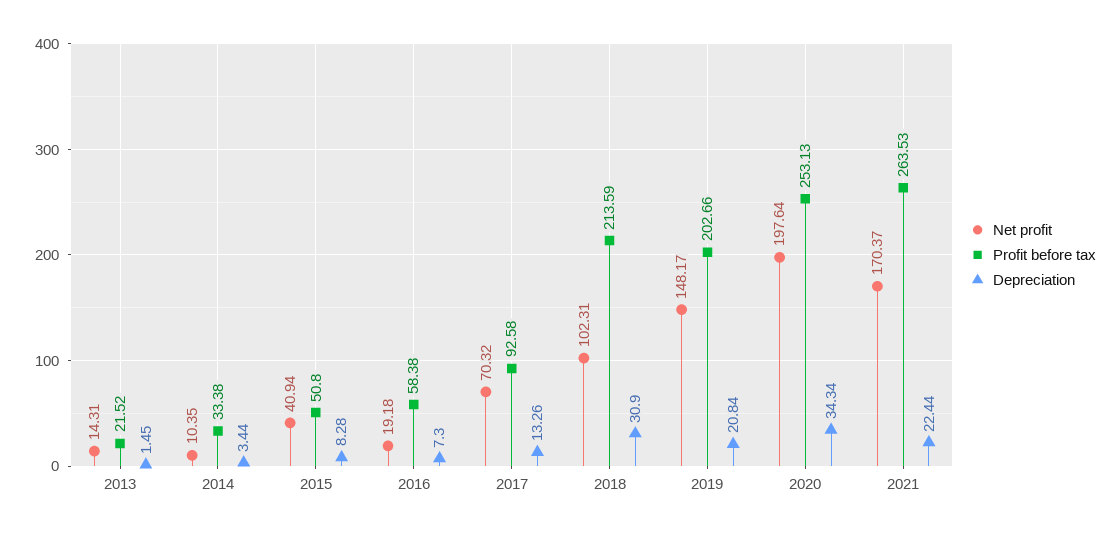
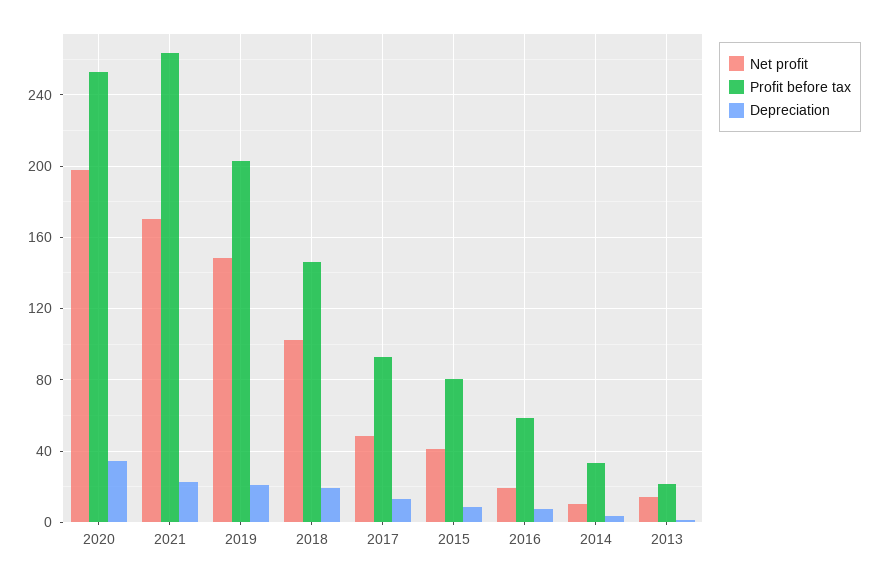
Profit before tax, 2015: 50.8 -> 80
Net profit, 2017: 70.32 -> 50
Profit before tax, 2018: 213.59 -> 145
Depreciation, 2018: 30.9 -> 20

